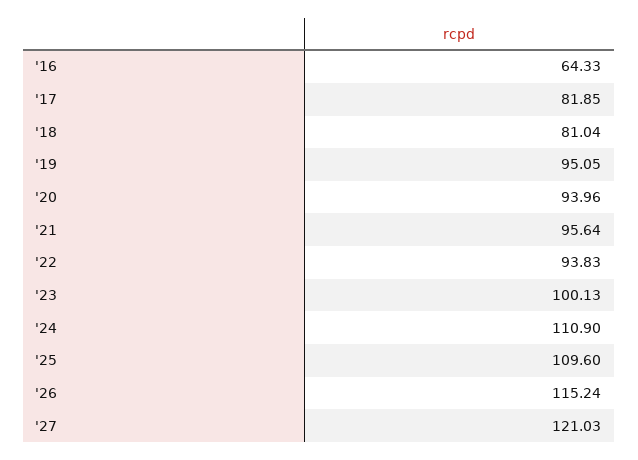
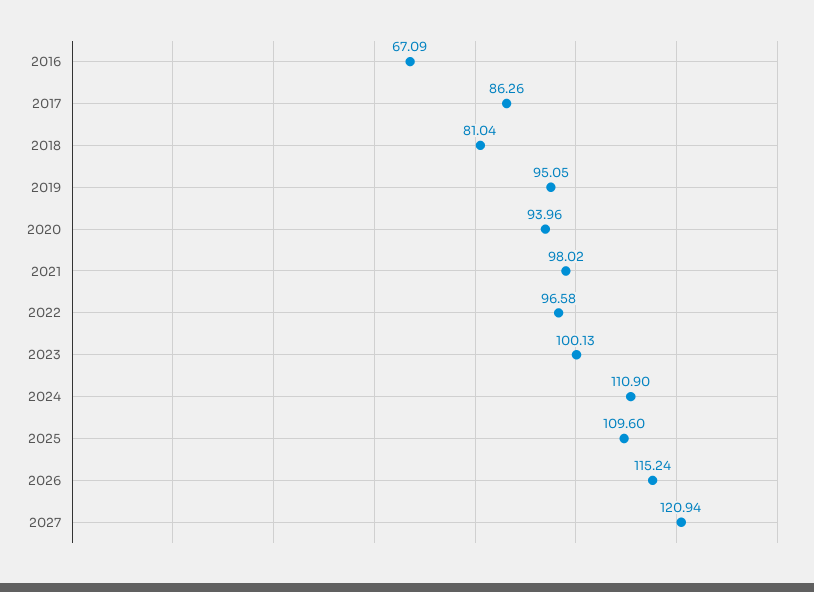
'16: 64.33 -> 67.09
'17: 81.85 -> 86.26
'21: 95.64 -> 98.02
'22: 93.83 -> 96.58
'27: 121.03 -> 120.94

